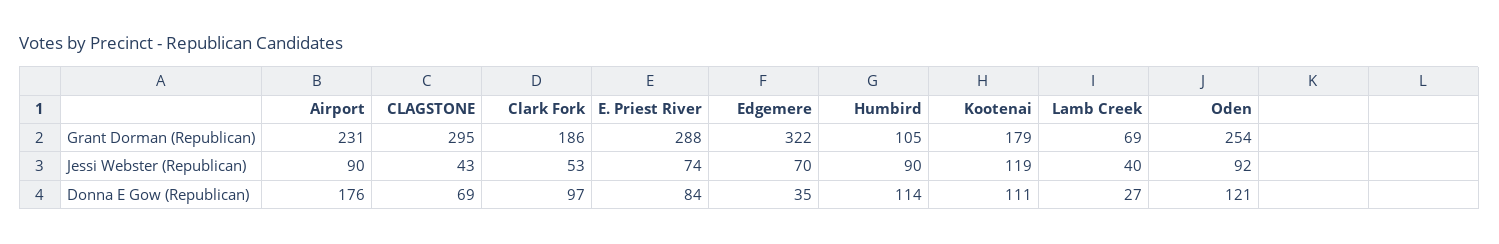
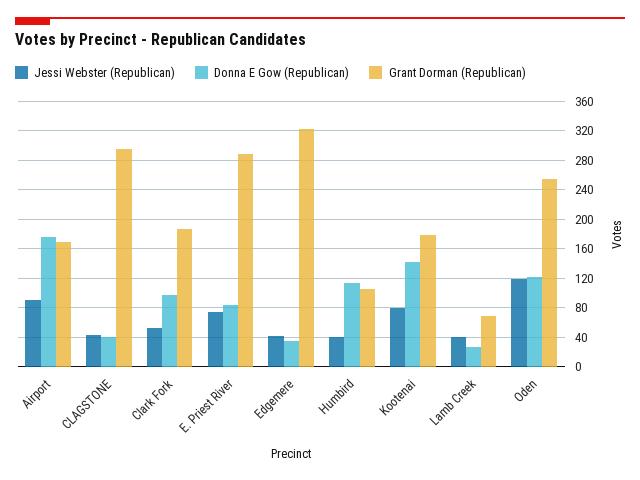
Grant Dorman (Republican), Airport: 231 -> 170
Jessi Webster (Republican), Edgemere: 70 -> 40
Jessi Webster (Republican), Humbird: 90 -> 40
Jessi Webster (Republican), Kootenai: 119 -> 80
Jessi Webster (Republican), Oden: 92 -> 120
Donna E Gow (Republican), CLAGSTONE: 69 -> 40
Donna E Gow (Republican), Kootenai: 111 -> 140

